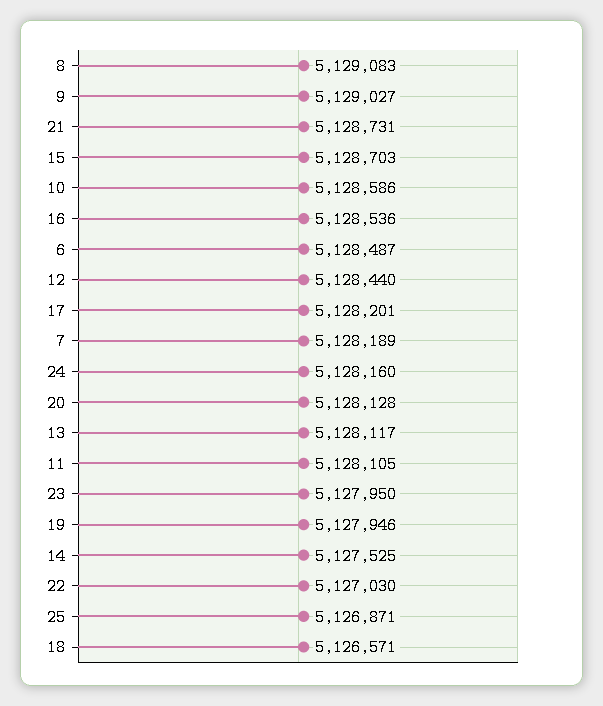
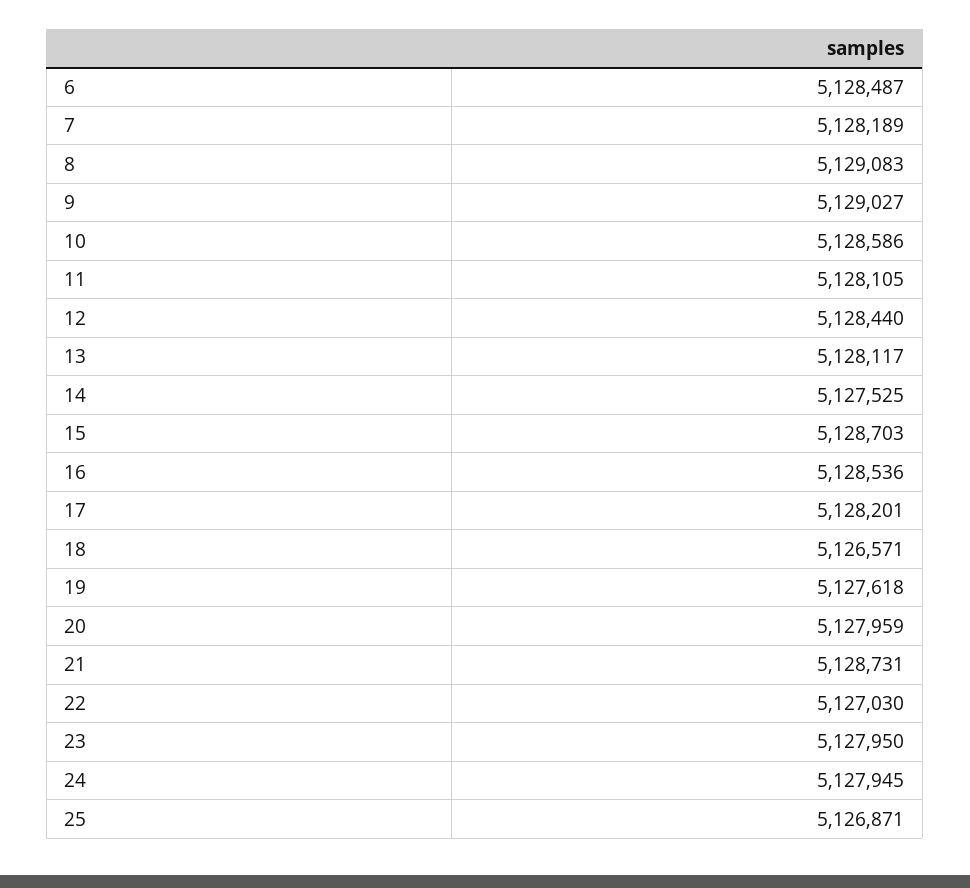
24: 5128160 -> 5127945
20: 5128128 -> 5127959
19: 5127946 -> 5127618

